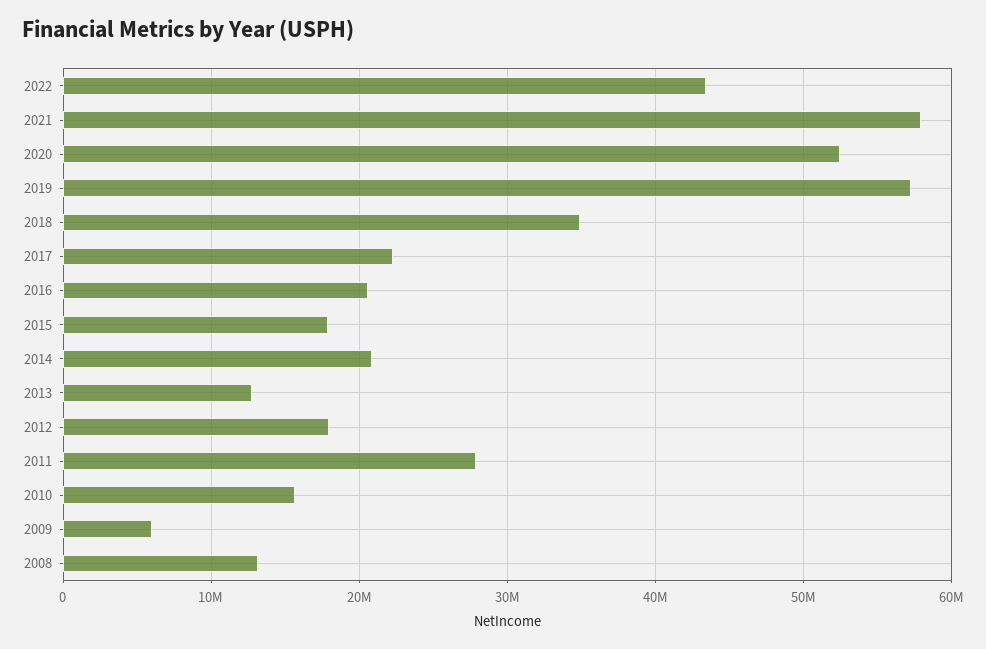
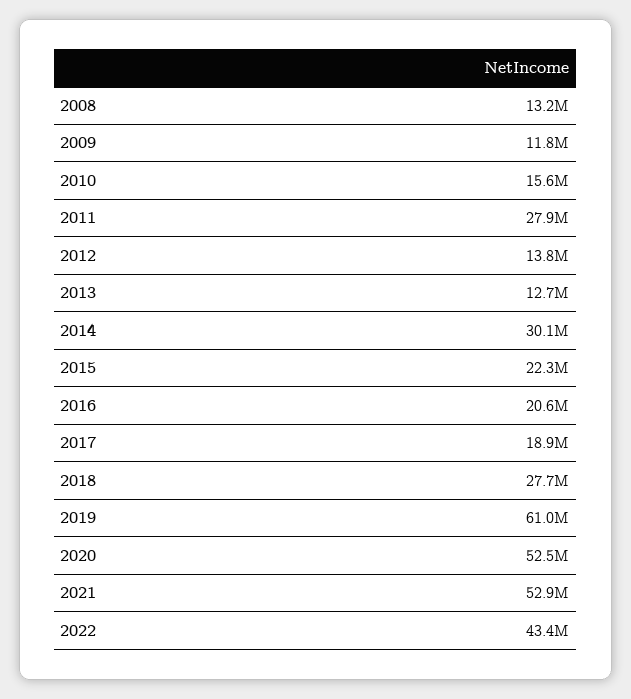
2021: 58000000 -> 52900000
2019: 57000000 -> 61000000
2018: 35000000 -> 27700000
2017: 22000000 -> 18900000
2015: 18000000 -> 22300000
2014: 21000000 -> 30100000
2012: 18000000 -> 13800000
2009: 6000000 -> 11800000

